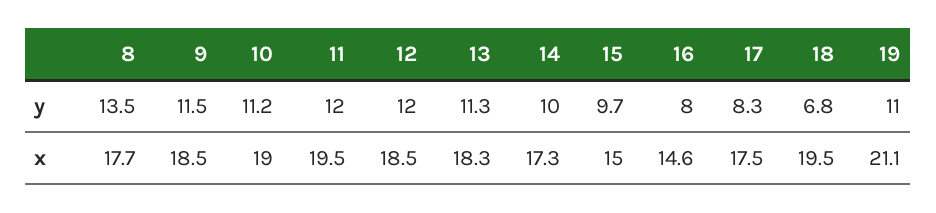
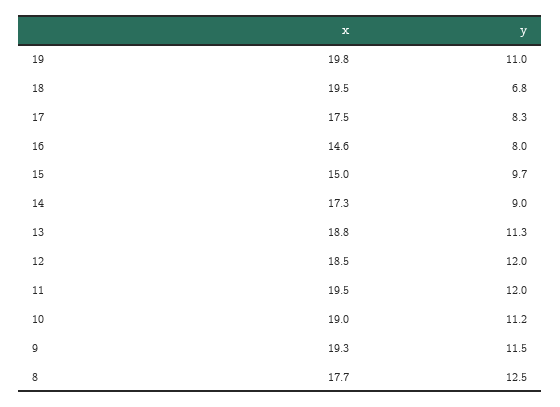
8, y: 13.5 -> 12.5
14, y: 10 -> 9
9, x: 18.5 -> 19.3
13, x: 18.3 -> 18.8
19, x: 21.1 -> 19.8

